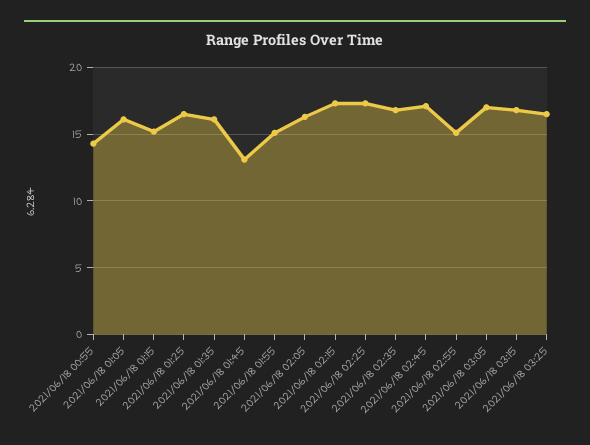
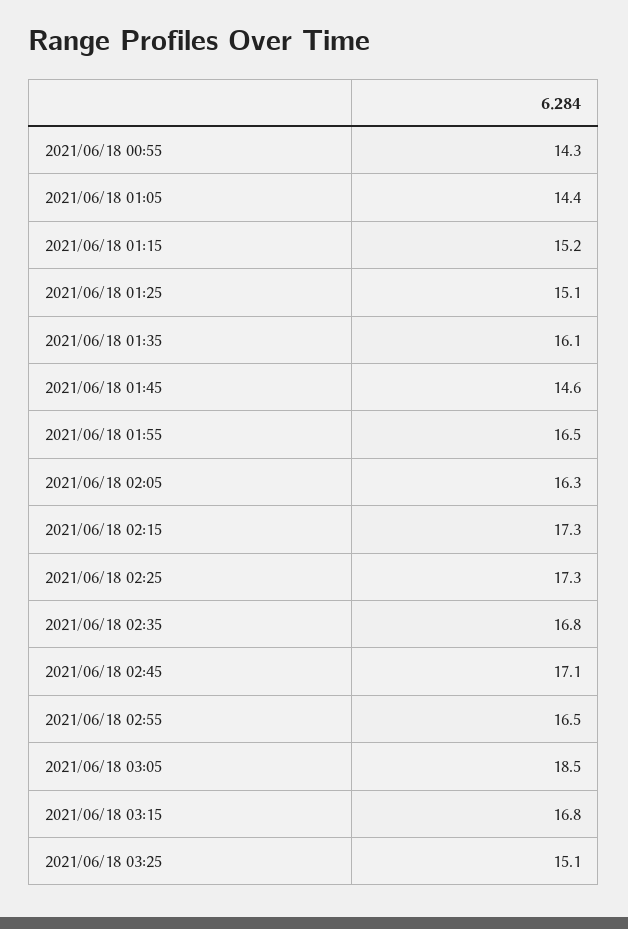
2021/06/18 01:05: 16 -> 14.4
2021/06/18 01:25: 16.5 -> 15.1
2021/06/18 01:45: 13 -> 14.6
2021/06/18 01:55: 15 -> 16.5
2021/06/18 02:55: 15 -> 16.5
2021/06/18 03:05: 17 -> 18.5
2021/06/18 03:25: 16.5 -> 15.1

